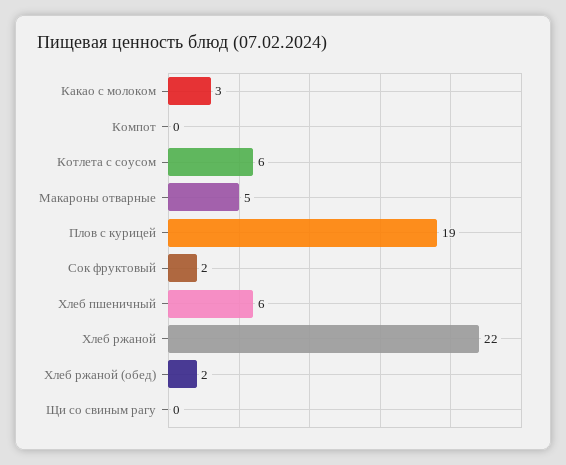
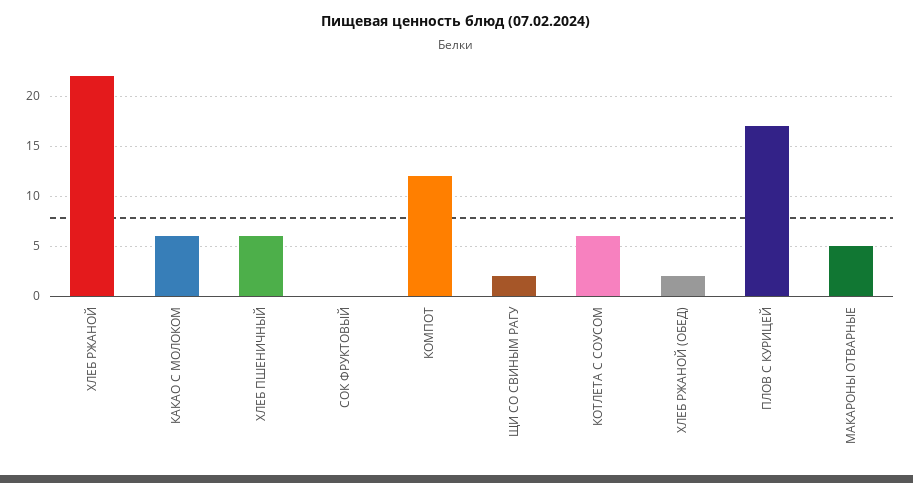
Какао с молоком: 3 -> 6
Компот: 0 -> 12
Плов с курицей: 19 -> 17
Сок фруктовый: 2 -> 0
Щи со свиным рагу: 0 -> 2

